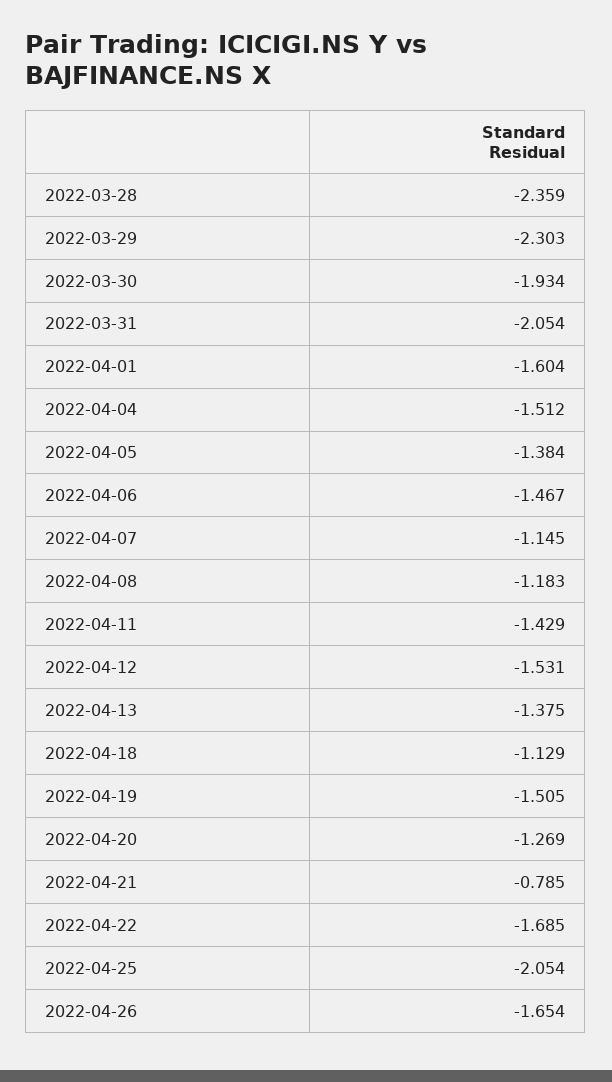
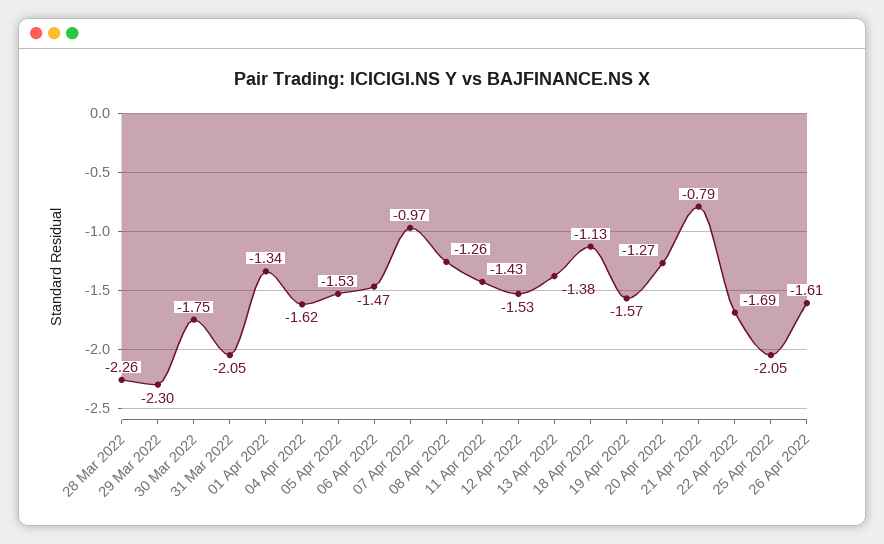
2022-03-28: -2.359 -> -2.26
2022-03-30: -1.934 -> -1.75
2022-04-01: -1.604 -> -1.34
2022-04-04: -1.512 -> -1.62
2022-04-05: -1.384 -> -1.53
2022-04-07: -1.145 -> -0.97
2022-04-08: -1.183 -> -1.26
2022-04-19: -1.505 -> -1.57
2022-04-26: -1.654 -> -1.61

